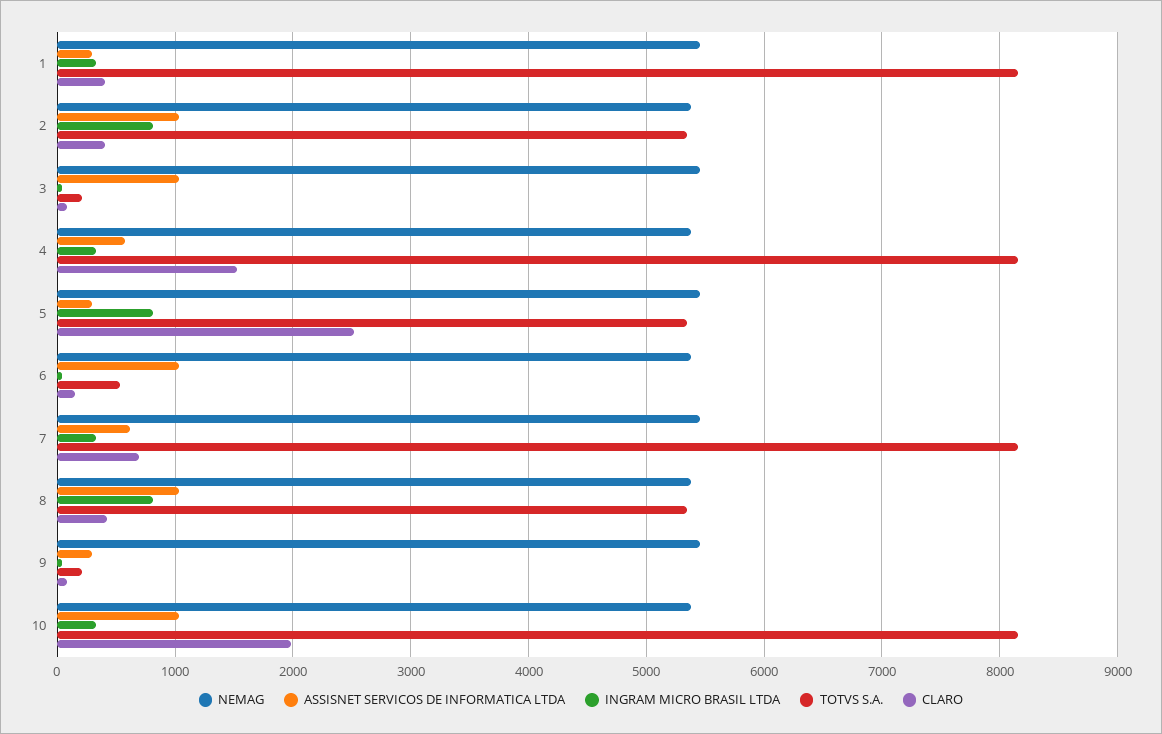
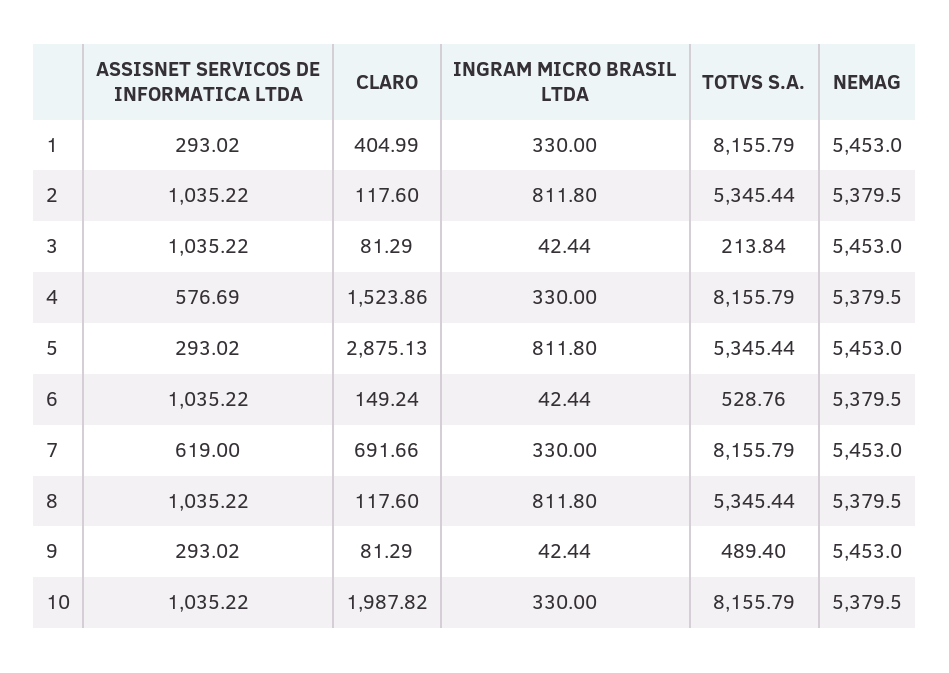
CLARO, 2: 400 -> 117.6
CLARO, 5: 2500 -> 2875.13
CLARO, 8: 400 -> 117.6
TOTVS S.A., 9: 200 -> 489.4

